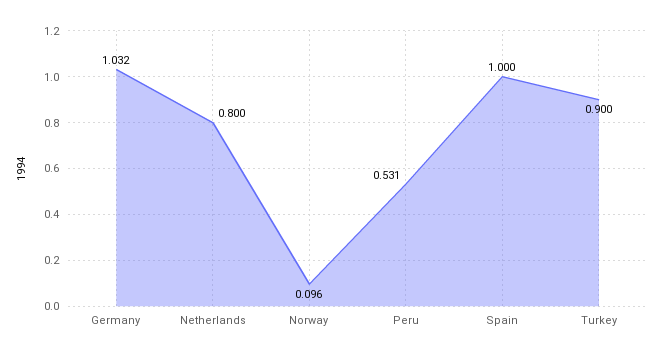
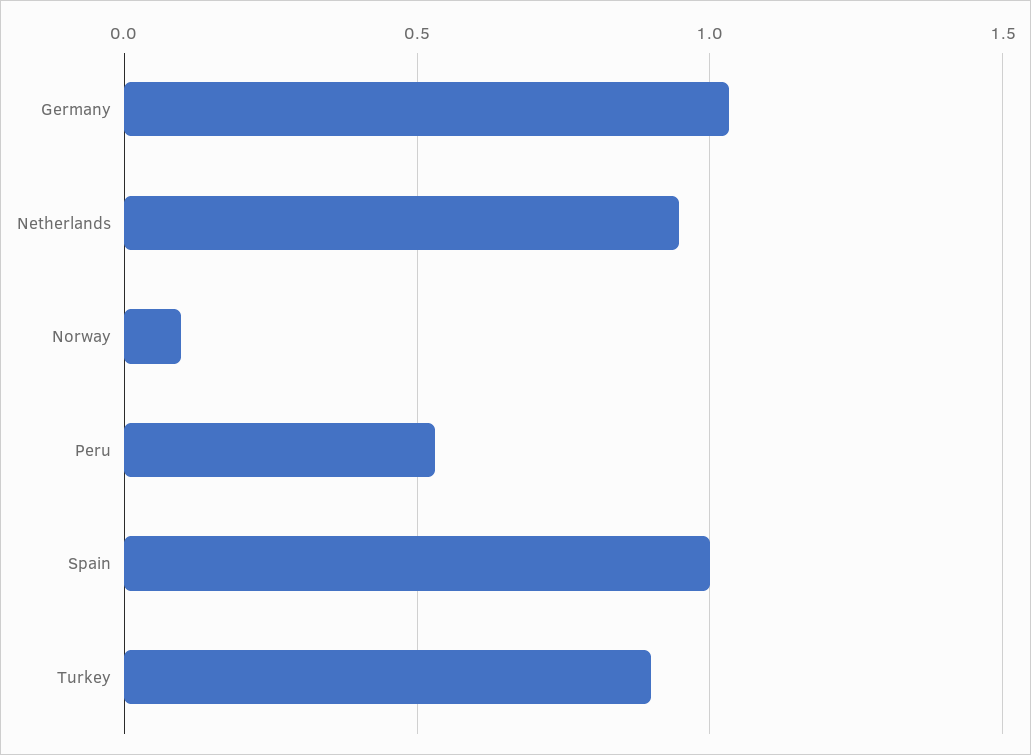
Netherlands: 0.8 -> 0.95

